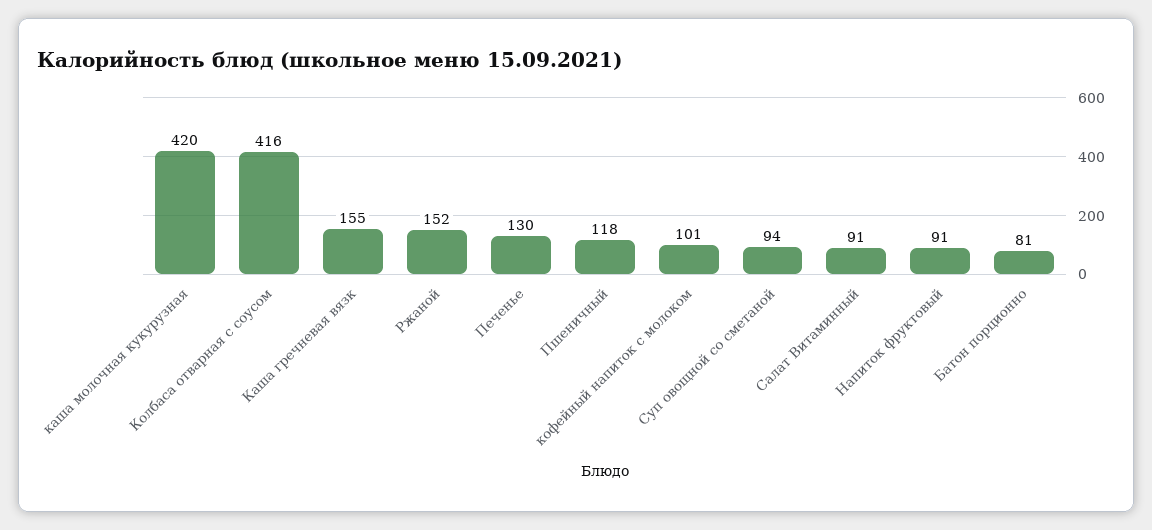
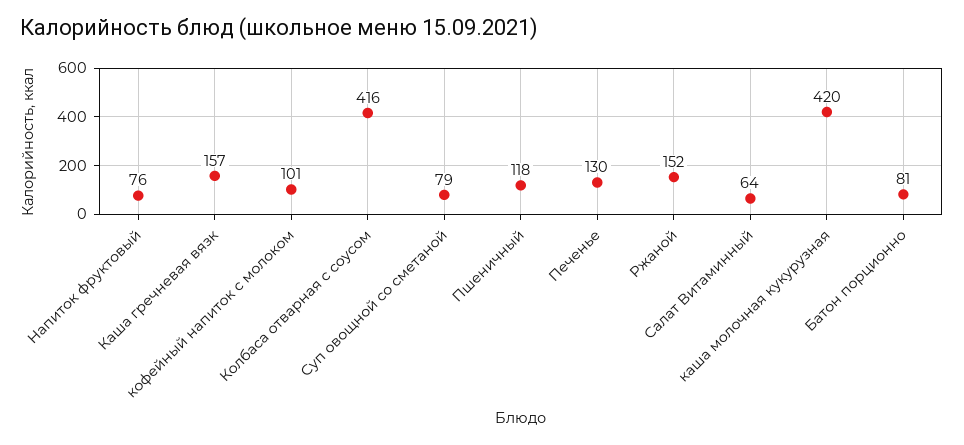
Каша гречневая вязк: 155 -> 157
Суп овощной со сметаной: 94 -> 79
Салат Витаминный: 91 -> 64
Напиток фруктовый: 91 -> 76

